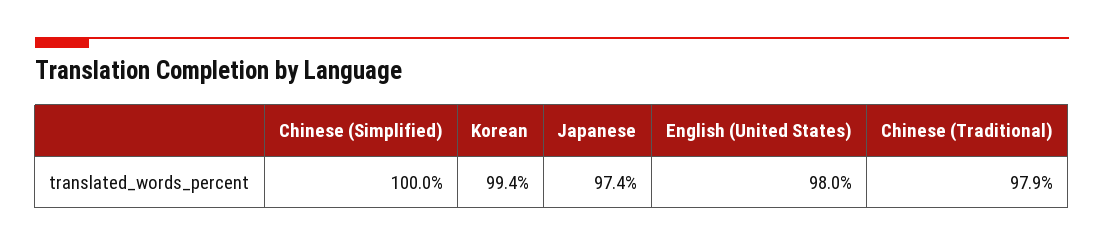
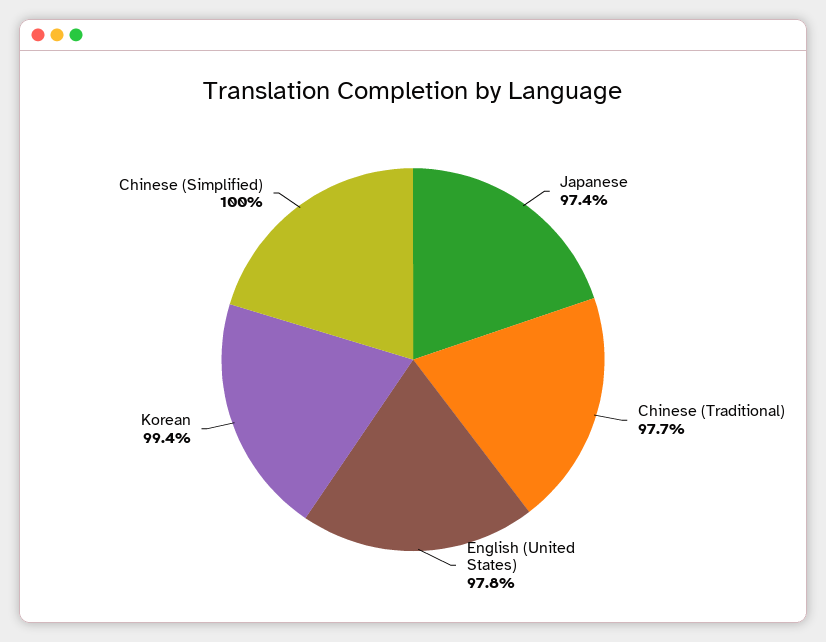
English (United States): 98 -> 97.8
Chinese (Traditional): 97.9 -> 97.7

